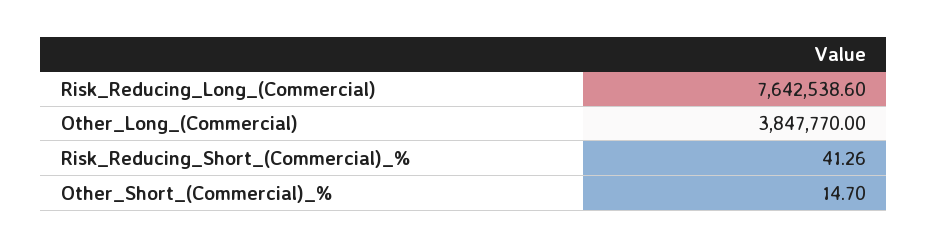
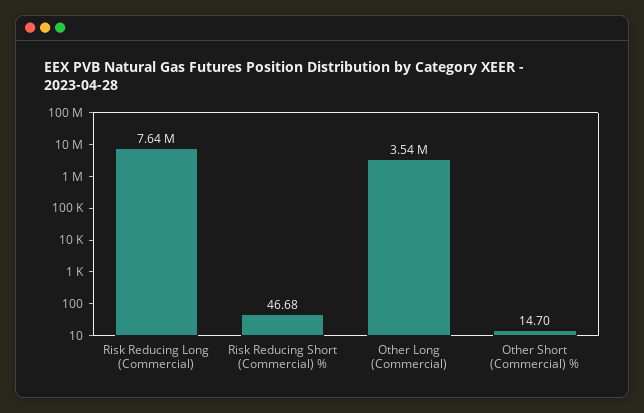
Other_Long_(Commercial): 3847770 -> 3540000
Risk_Reducing_Short_(Commercial)_%: 41.26 -> 46.68

